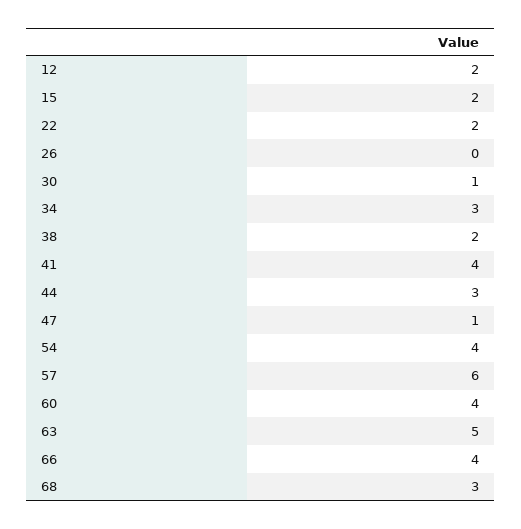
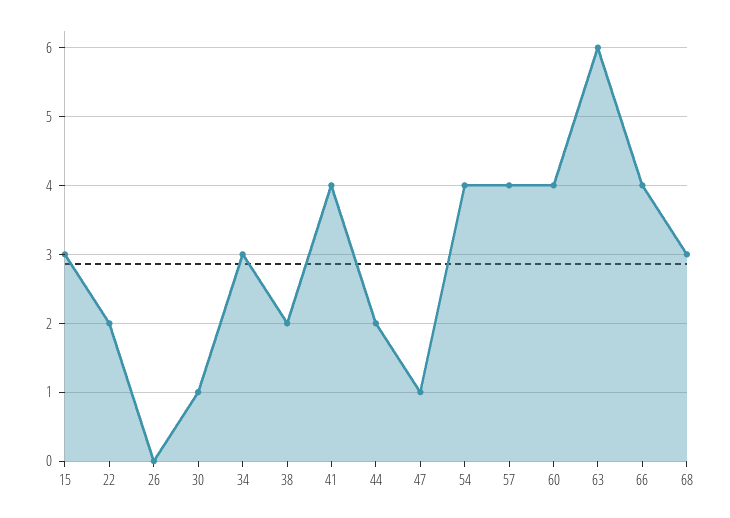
12: 2 -> none
15: 2 -> 3
44: 3 -> 2
57: 6 -> 4
63: 5 -> 6

